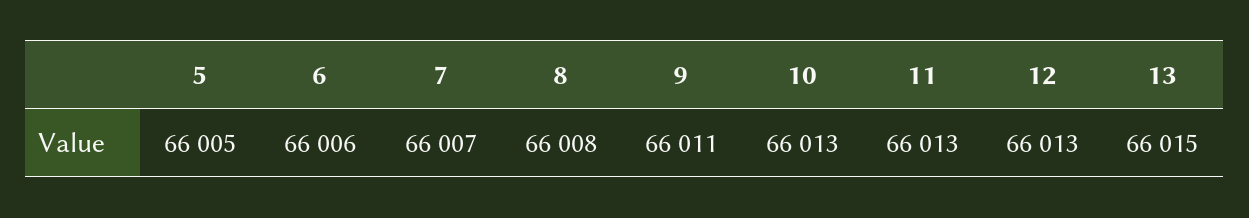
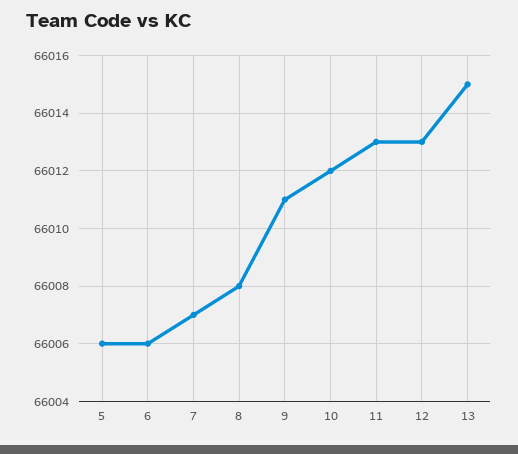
5: 66005 -> 66006
10: 66013 -> 66012

